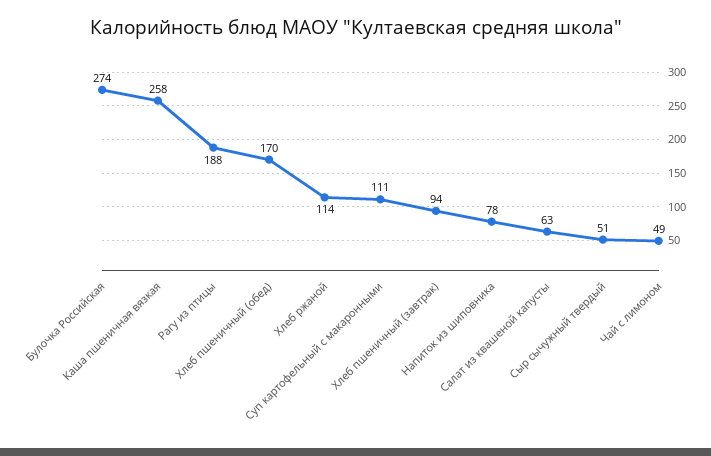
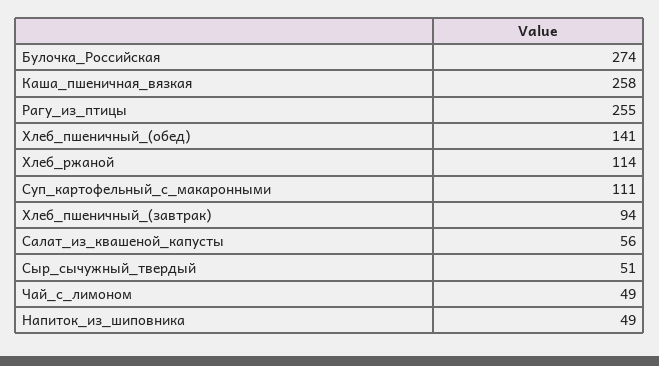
Рагу из птицы: 188 -> 255
Хлеб пшеничный (обед): 170 -> 141
Напиток из шиповника: 78 -> 49
Салат из квашеной капусты: 63 -> 56

